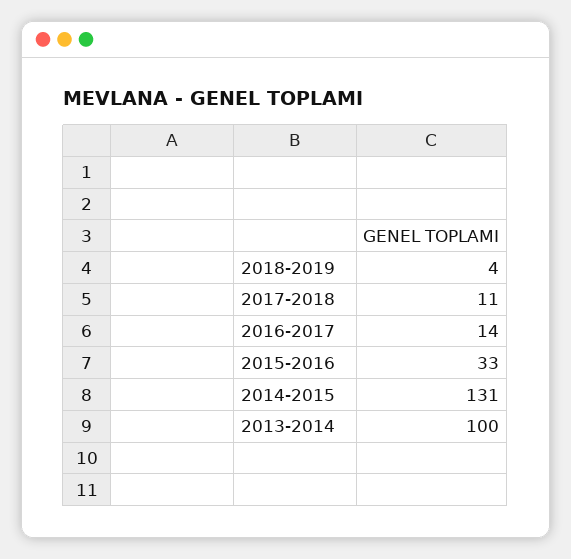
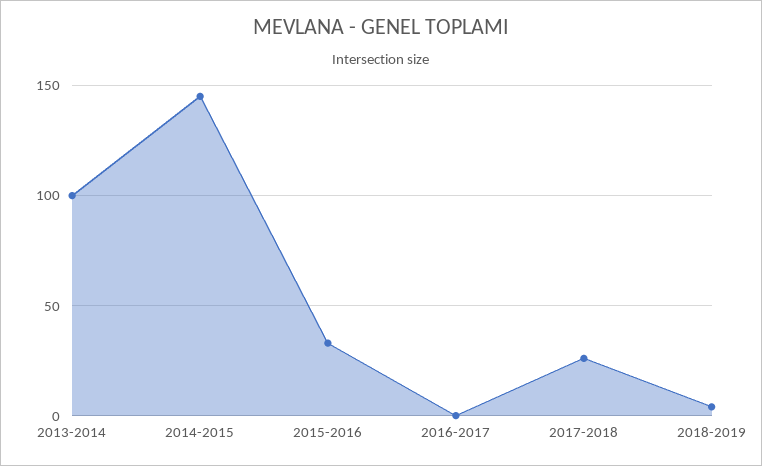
2017-2018: 11 -> 25
2016-2017: 14 -> 0
2014-2015: 131 -> 145

